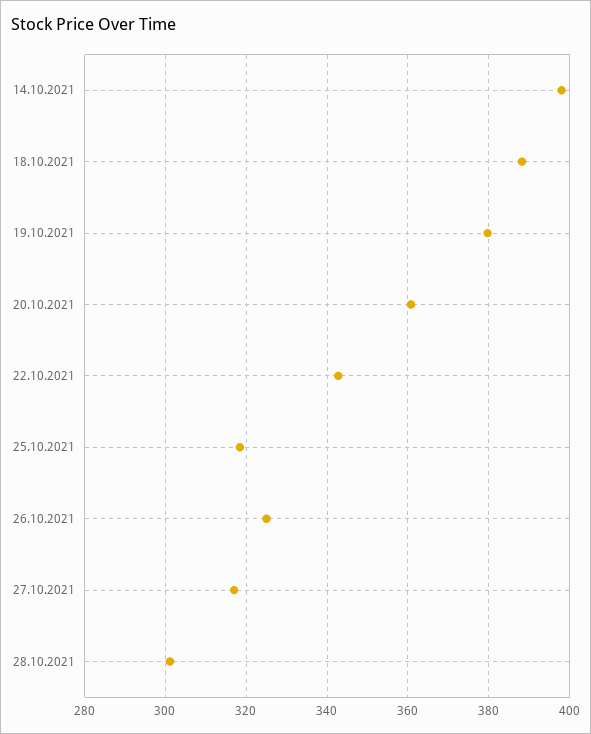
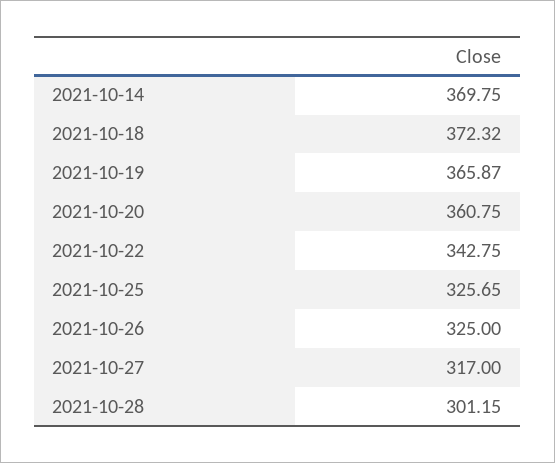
14.10.2021: 398 -> 369.75
18.10.2021: 388 -> 372.32
19.10.2021: 380 -> 365.87
25.10.2021: 318 -> 325.65

